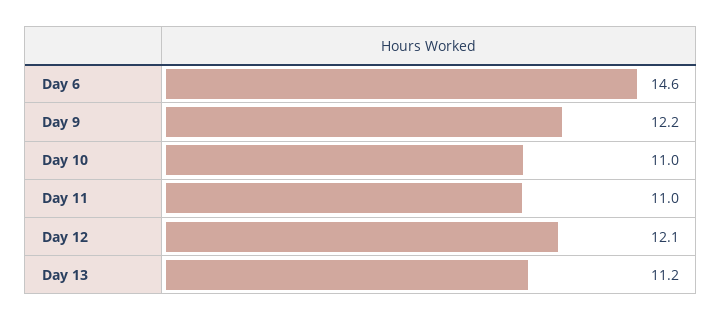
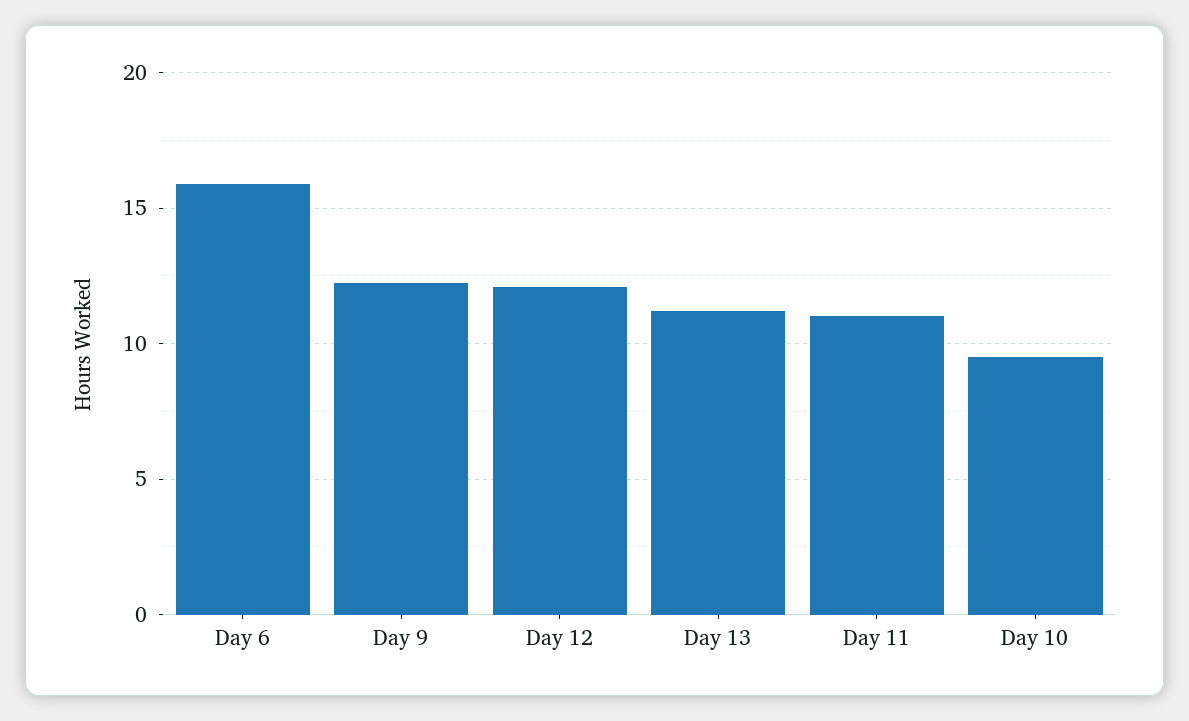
Day 6: 14.6 -> 16
Day 10: 11 -> 9.5

